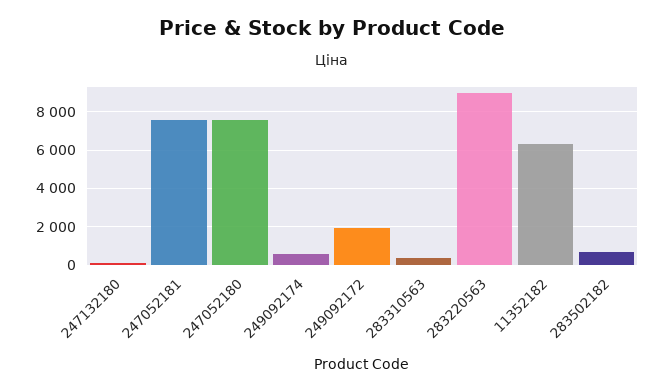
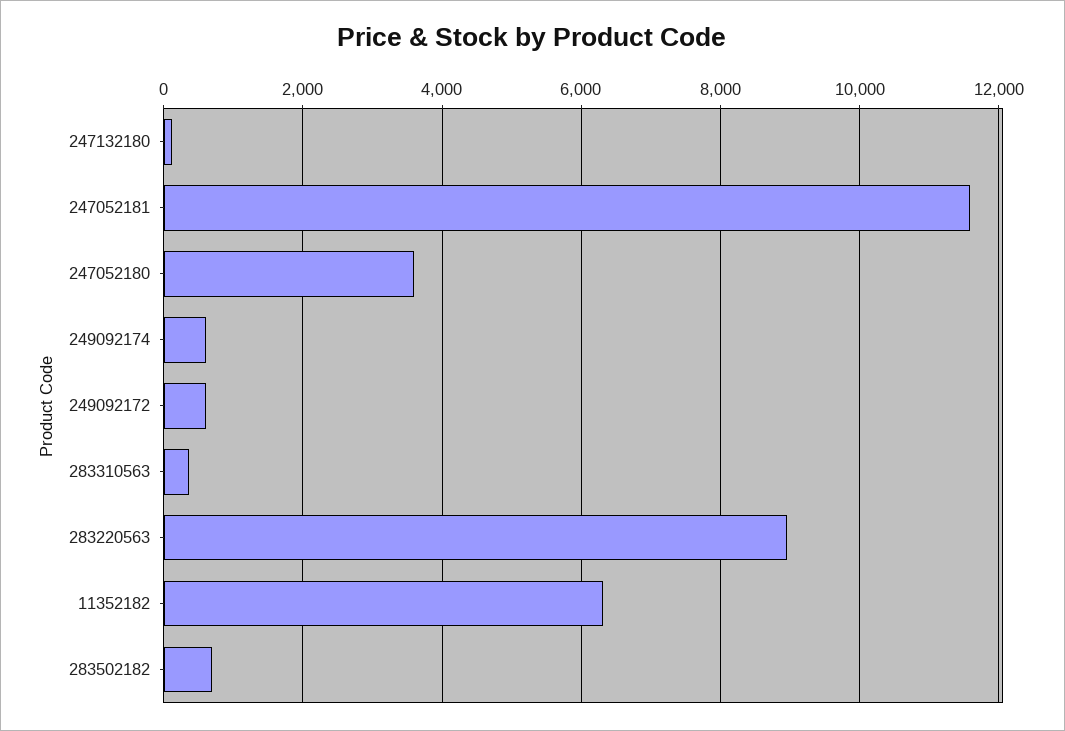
247052181: 7500 -> 11600
247052180: 7500 -> 3600
249092172: 2000 -> 600

